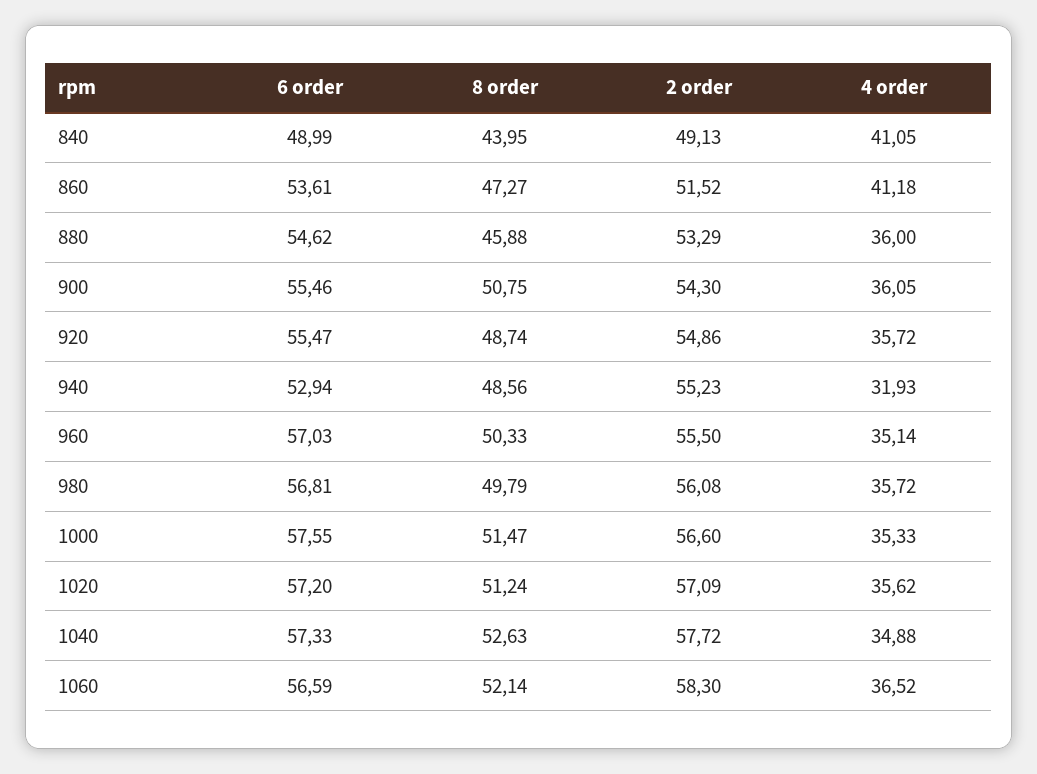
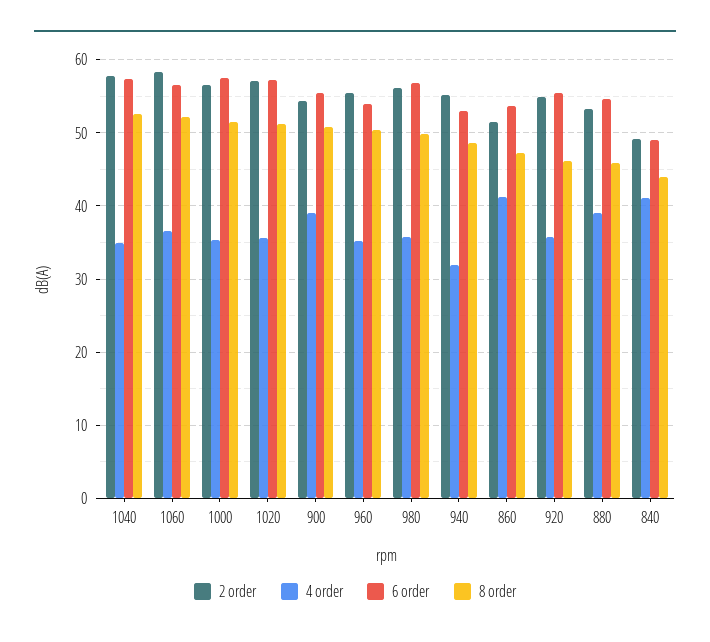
4 order, 880: 36 -> 39
4 order, 900: 36.05 -> 39
8 order, 920: 48.74 -> 46
6 order, 960: 57.03 -> 54

